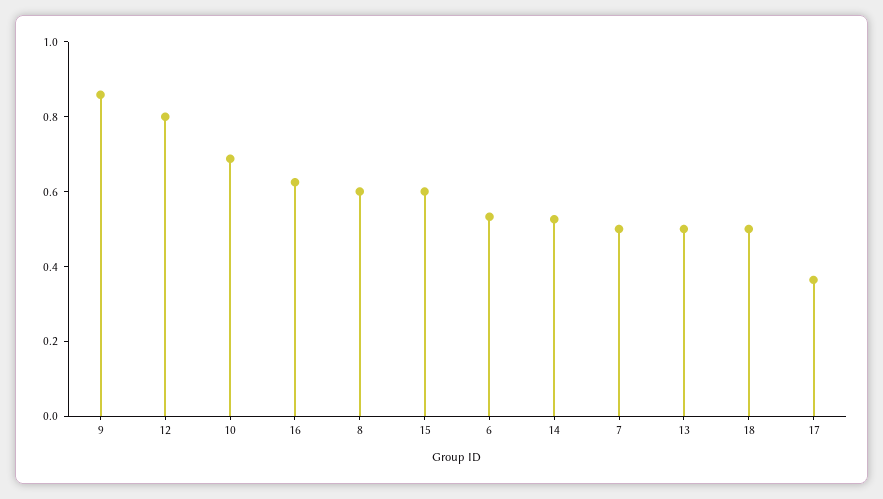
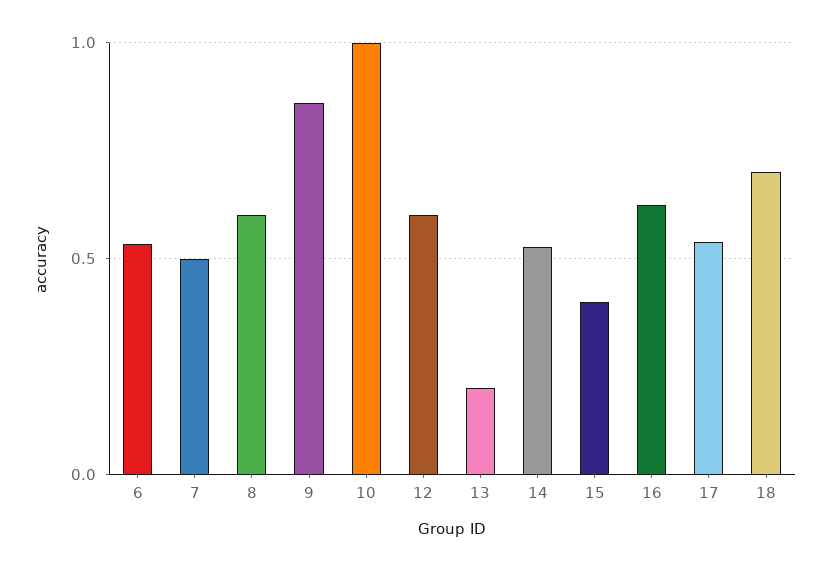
12: 0.8 -> 0.6
10: 0.7 -> 1
15: 0.6 -> 0.4
13: 0.5 -> 0.2
18: 0.5 -> 0.7
17: 0.35 -> 0.55

